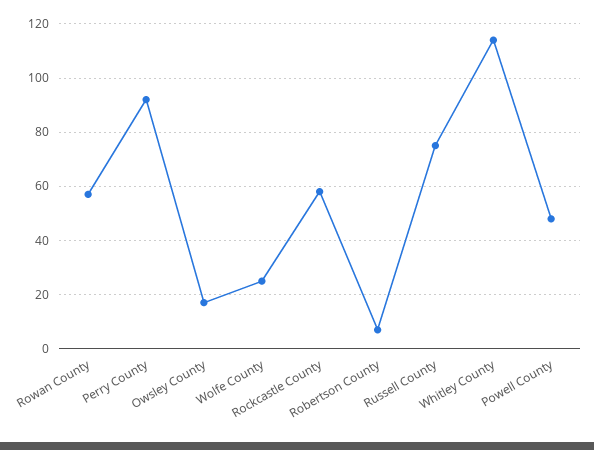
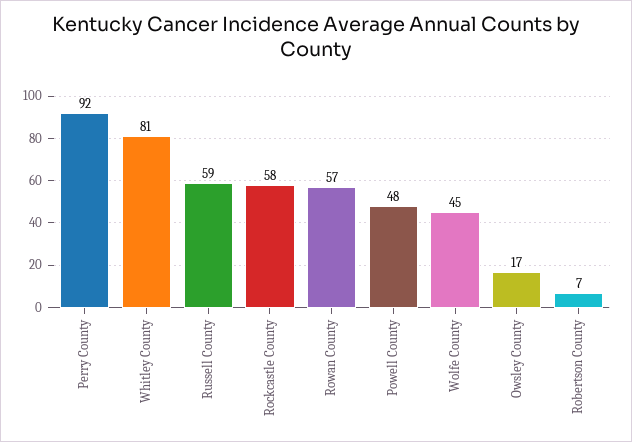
Wolfe County: 25 -> 45
Russell County: 75 -> 59
Whitley County: 115 -> 81

